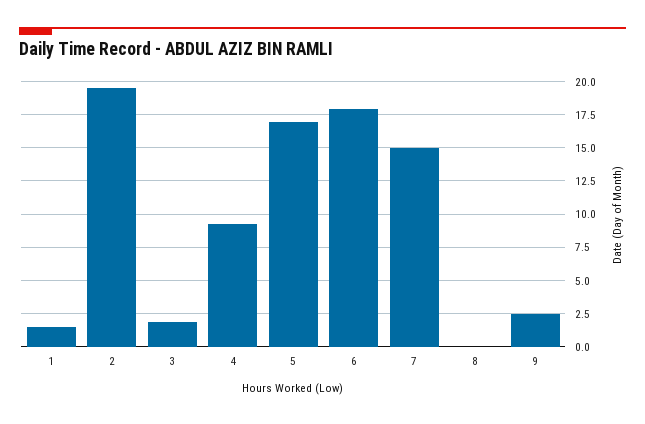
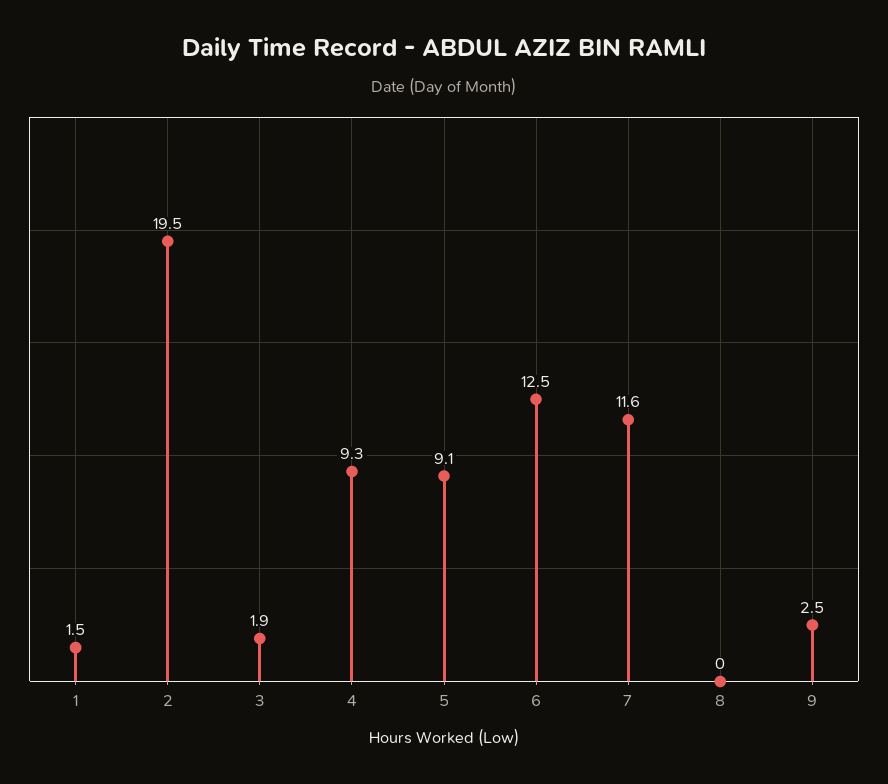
5: 17 -> 9.1
6: 18 -> 12.5
7: 15 -> 11.6

